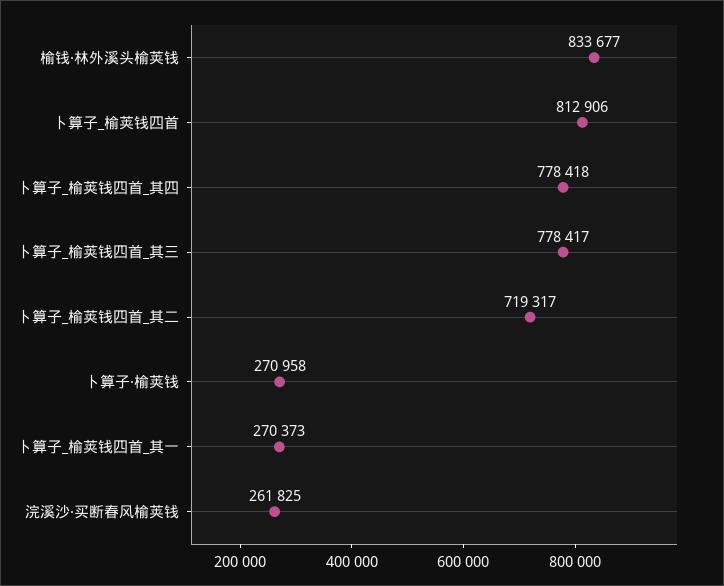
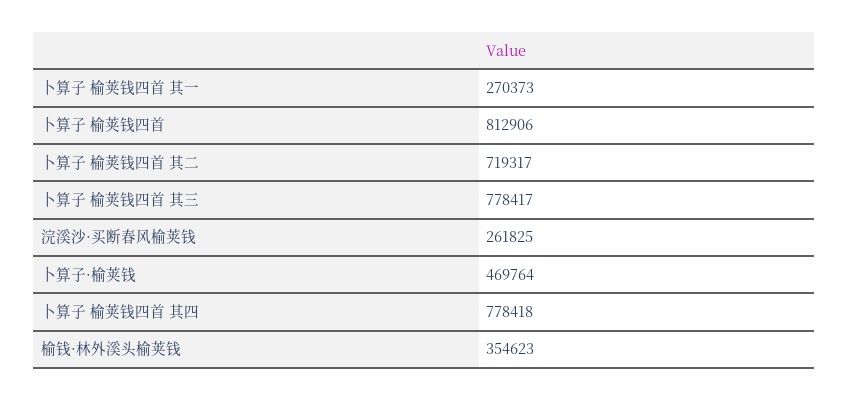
榆钱·林外溪头榆荚钱: 833677 -> 354623
卜算子·榆荚钱: 270958 -> 469764

